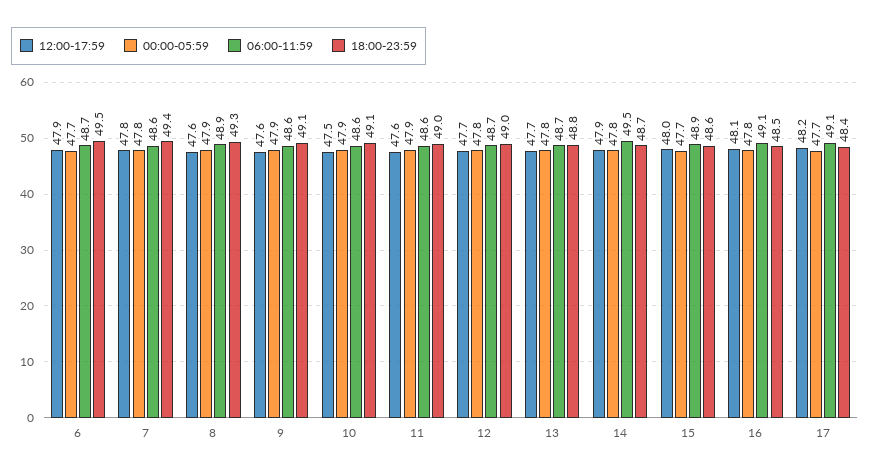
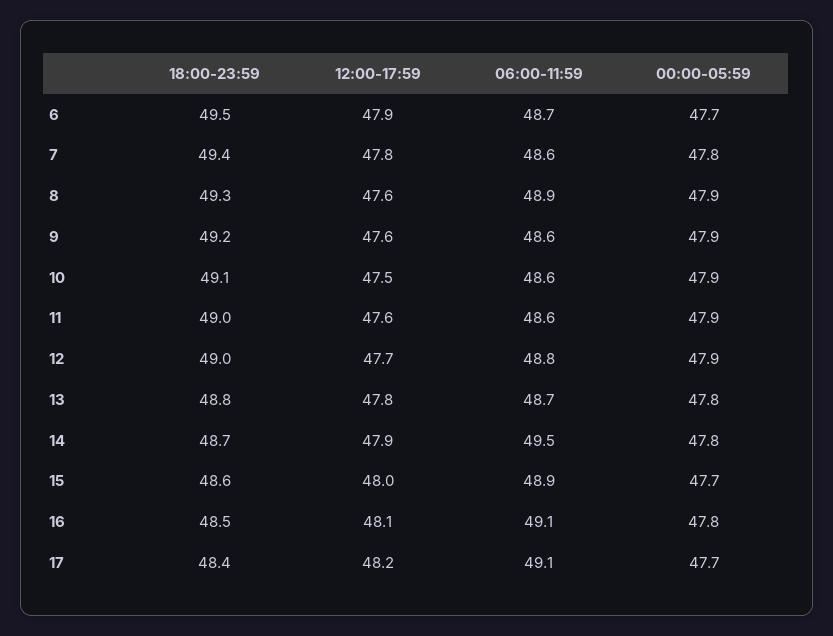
18:00-23:59, 9: 49.1 -> 49.2
00:00-05:59, 12: 47.8 -> 47.9
06:00-11:59, 12: 48.7 -> 48.8
12:00-17:59, 13: 47.7 -> 47.8

